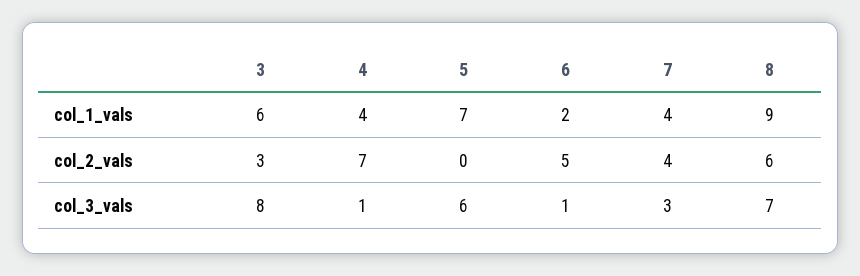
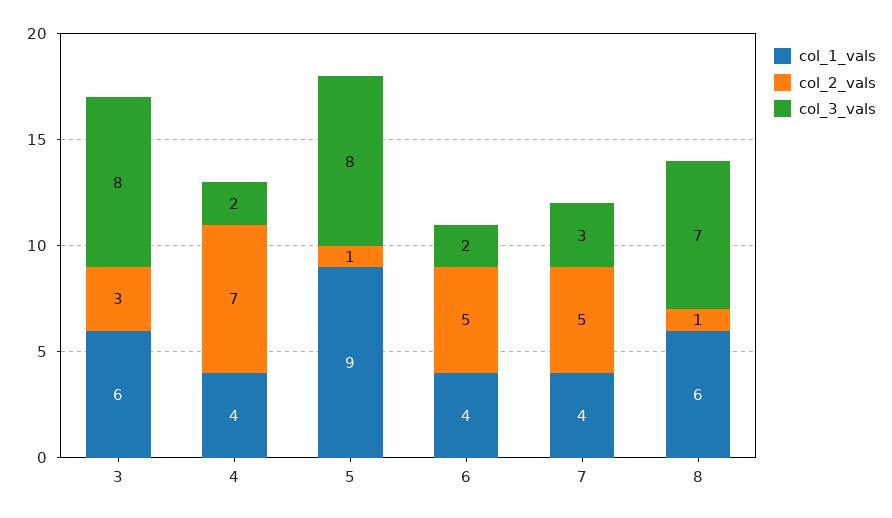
col_1_vals, 5: 7 -> 9
col_1_vals, 6: 2 -> 4
col_1_vals, 8: 9 -> 6
col_2_vals, 5: 0 -> 1
col_2_vals, 7: 4 -> 5
col_2_vals, 8: 6 -> 1
col_3_vals, 4: 1 -> 2
col_3_vals, 5: 6 -> 8
col_3_vals, 6: 1 -> 2

